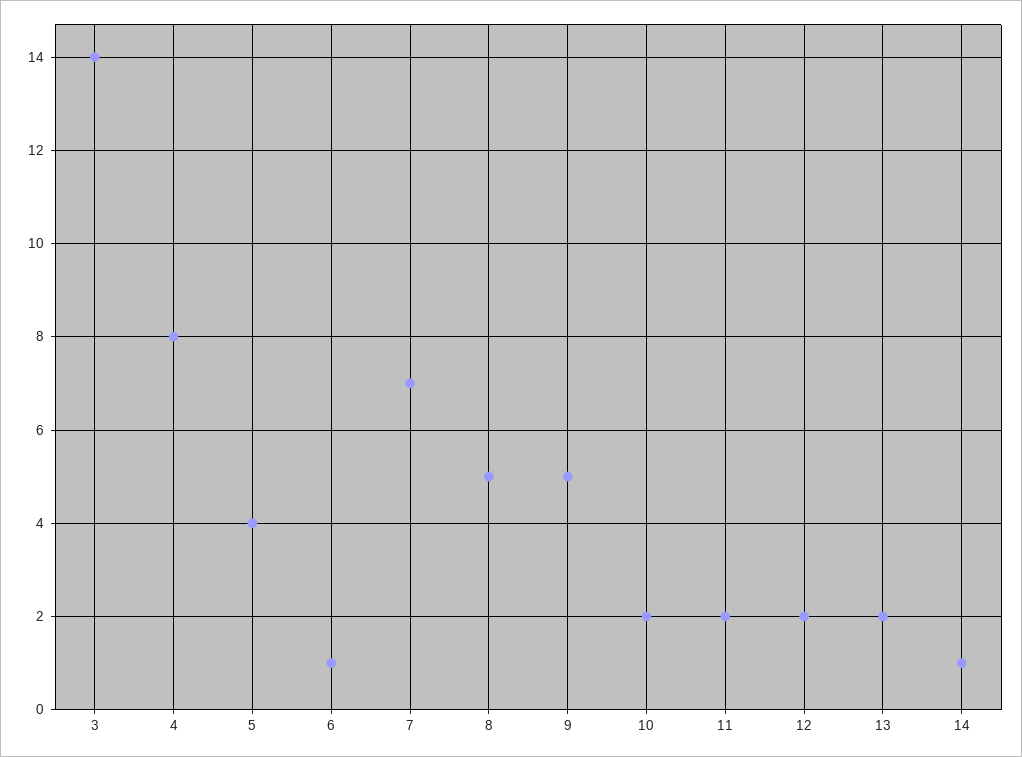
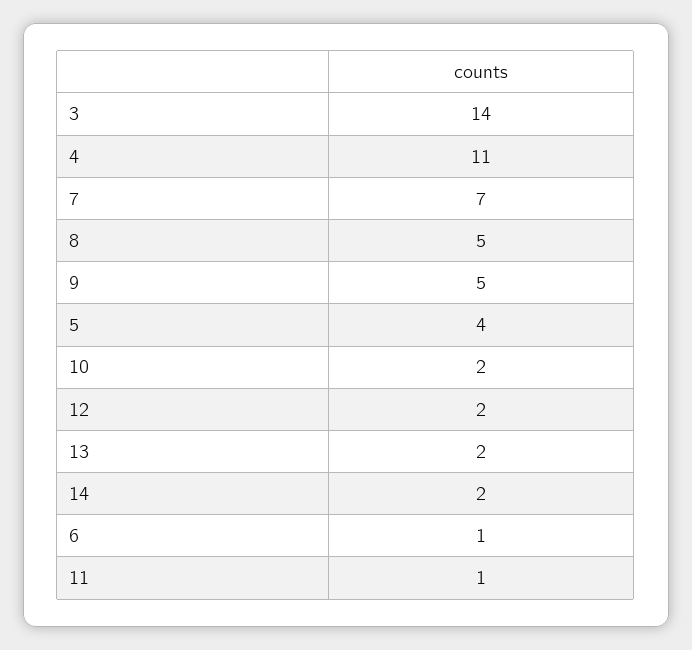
4: 8 -> 11
11: 2 -> 1
14: 1 -> 2

